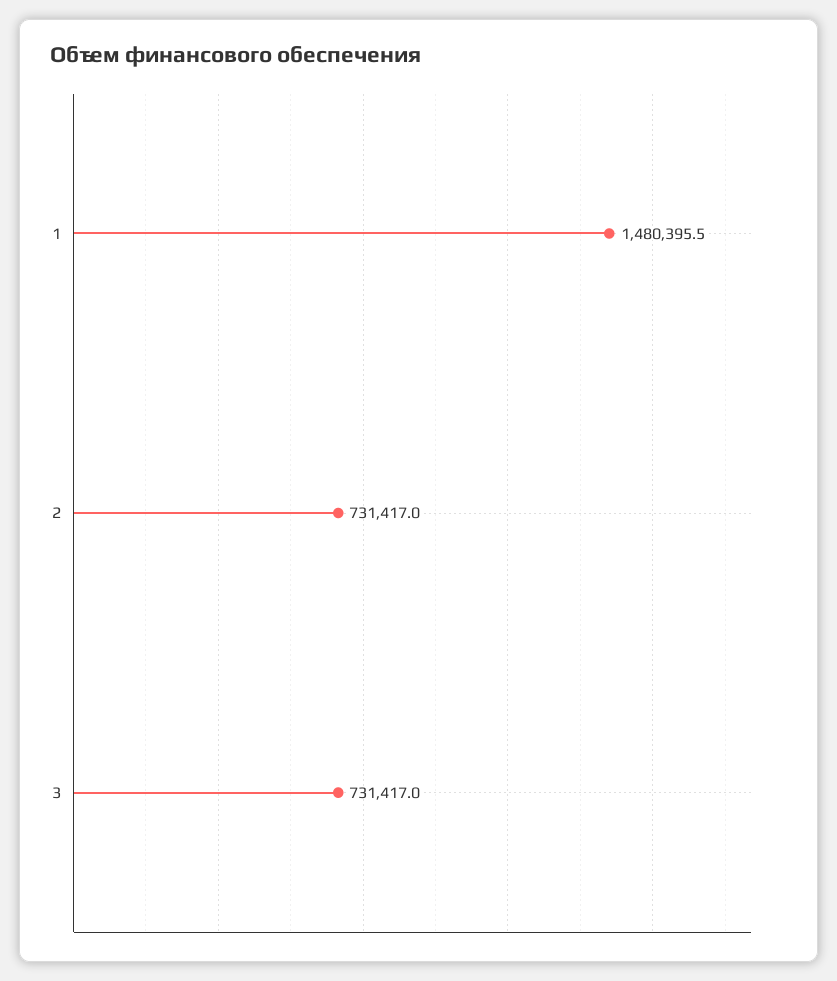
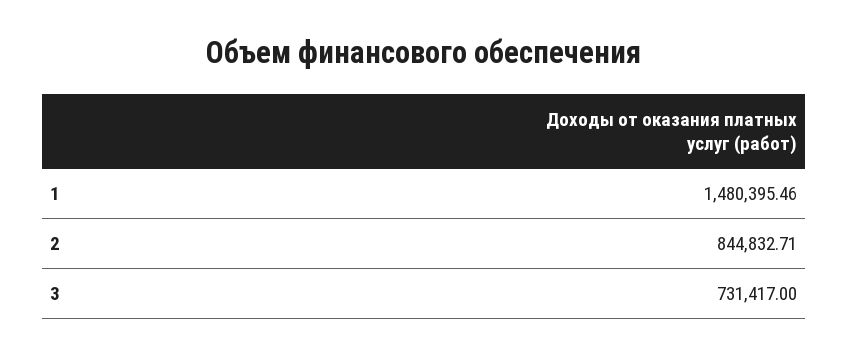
2: 731417 -> 844832.71

